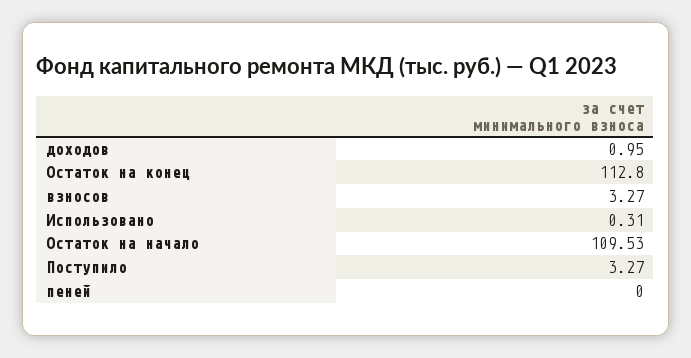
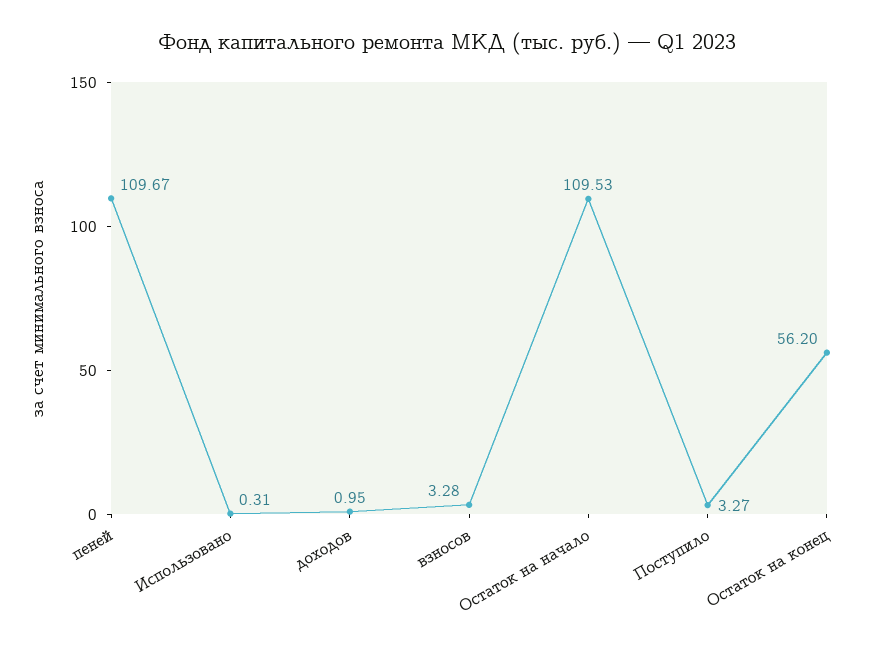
Остаток на конец: 112.8 -> 56.2
взносов: 3.27 -> 3.28
пеней: 0 -> 109.67

